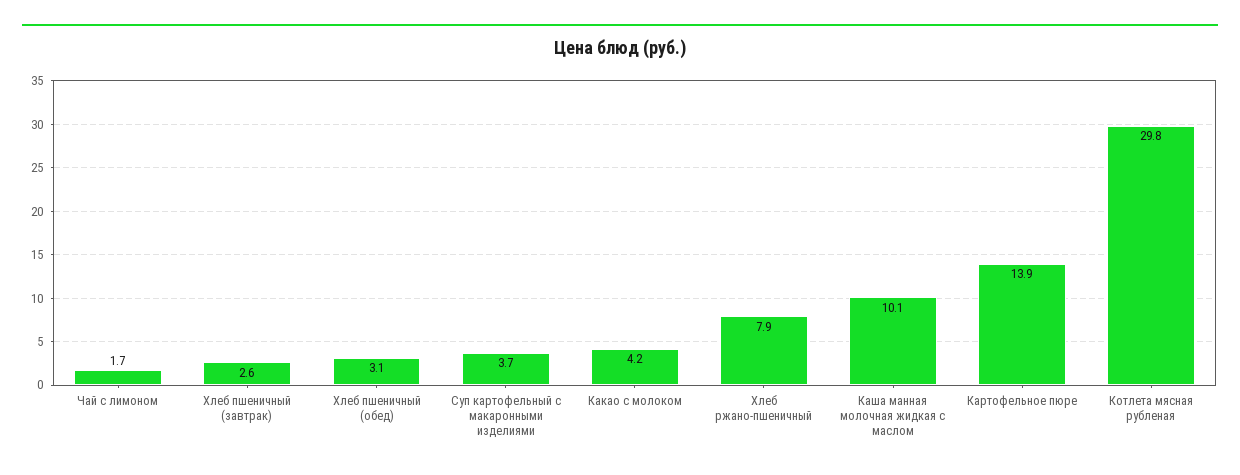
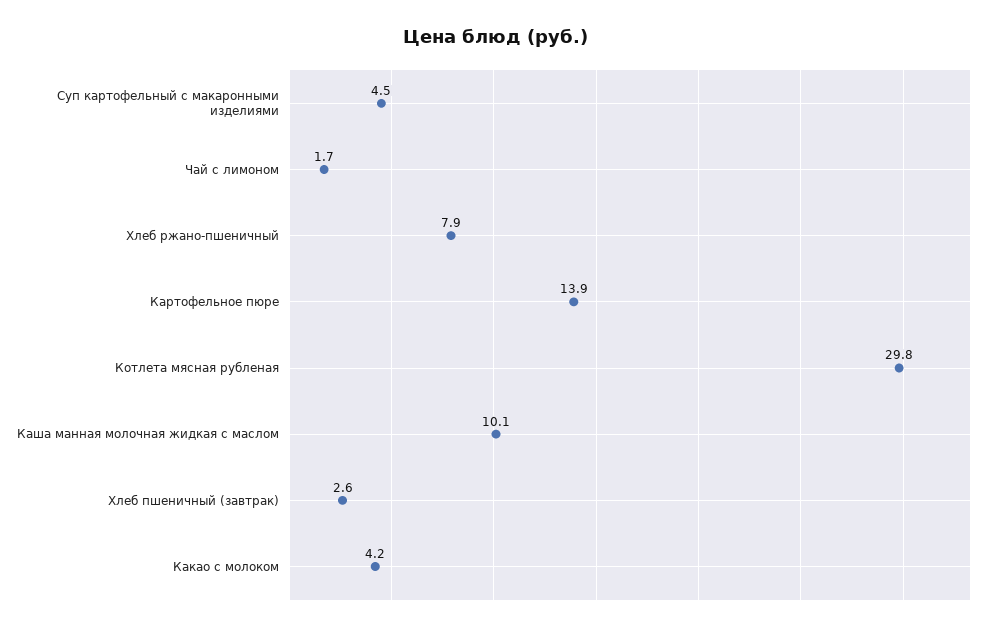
Хлеб пшеничный (обед): 3.1 -> none
Суп картофельный с макаронными изделиями: 3.7 -> 4.5

